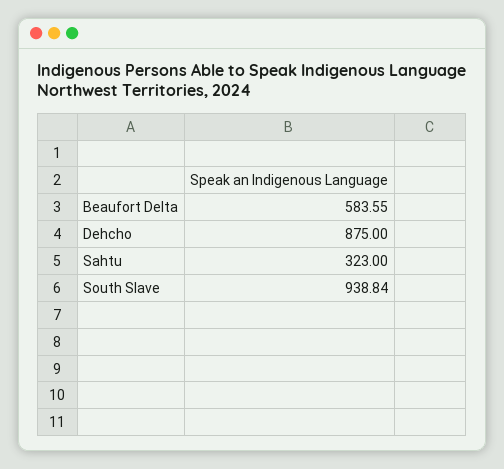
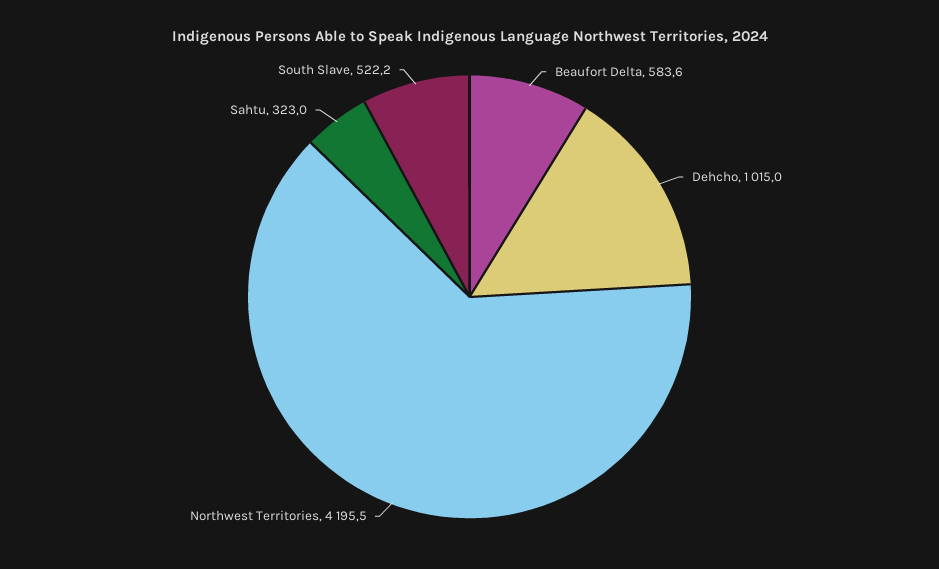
Dehcho: 875 -> 1015
South Slave: 938.84 -> 522.2
Northwest Territories: none -> 4195.5

